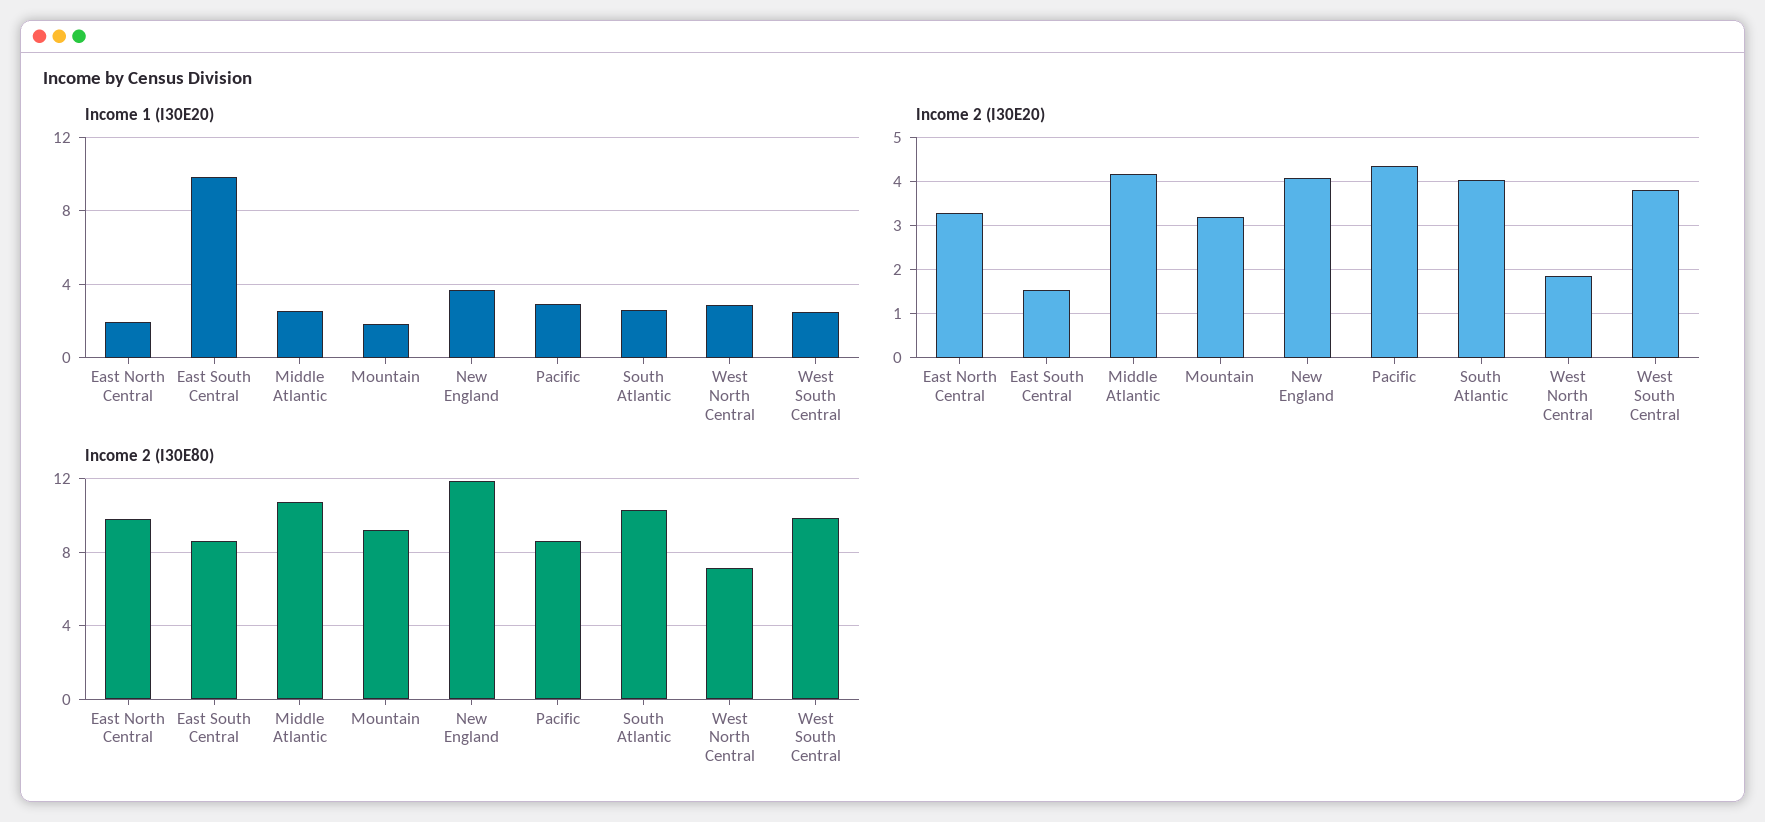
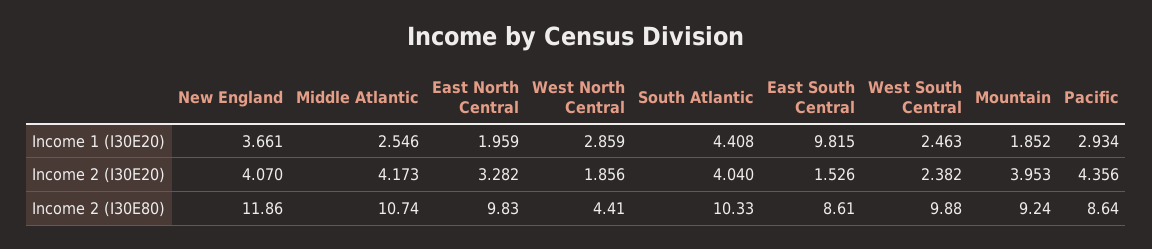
Income 1 (I30E20), South Atlantic: 2.5 -> 4.408
Income 2 (I30E20), Mountain: 3.2 -> 3.953
Income 2 (I30E20), West South Central: 3.8 -> 2.382
Income 2 (I30E80), West North Central: 7 -> 4.41

